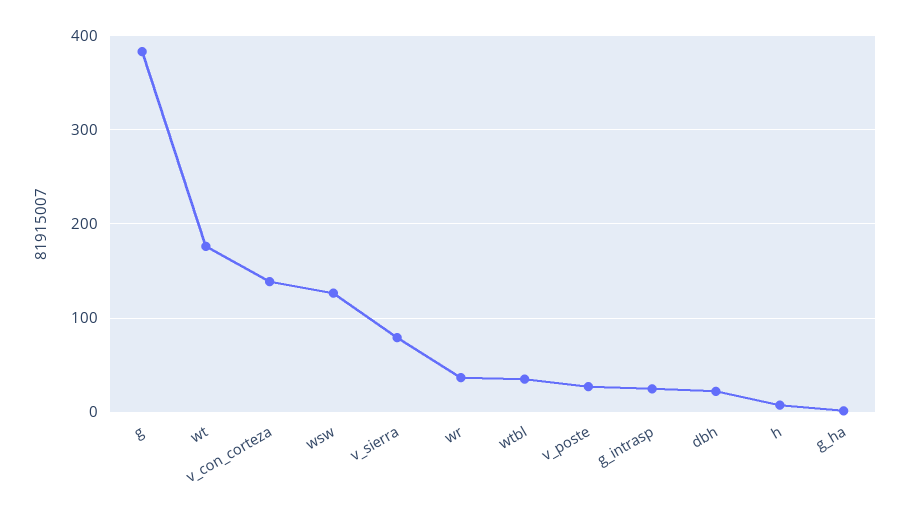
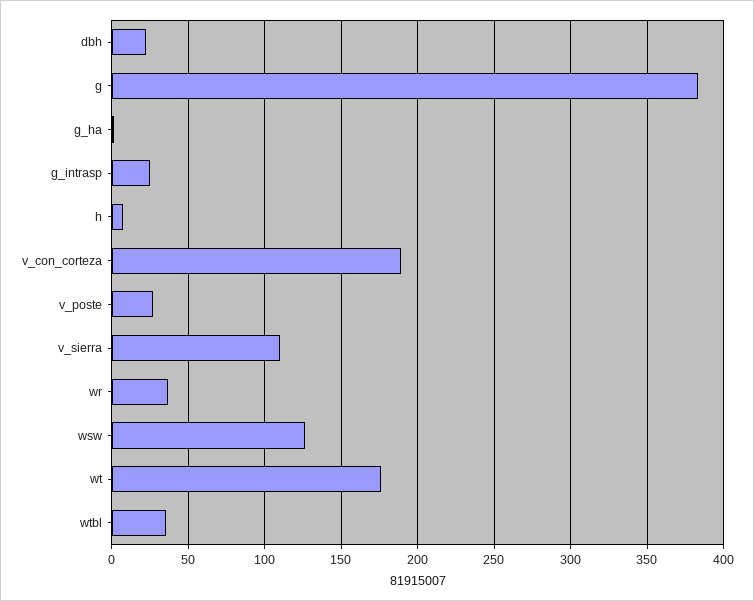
v_con_corteza: 140 -> 190
v_sierra: 80 -> 110

